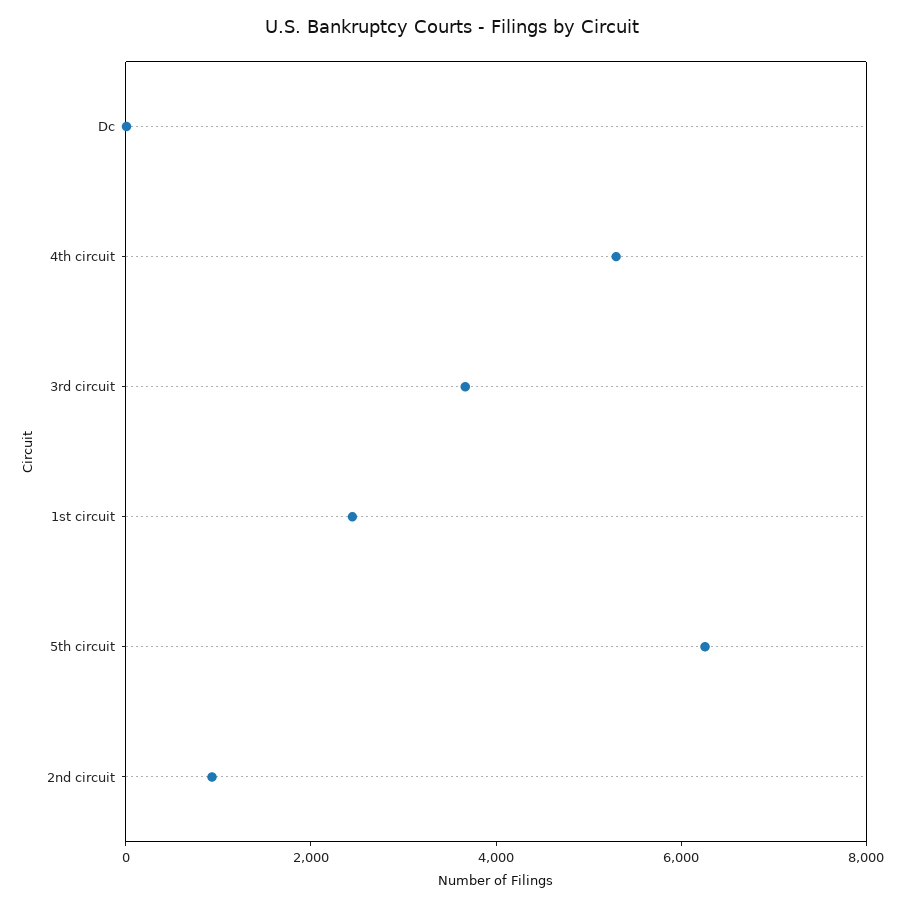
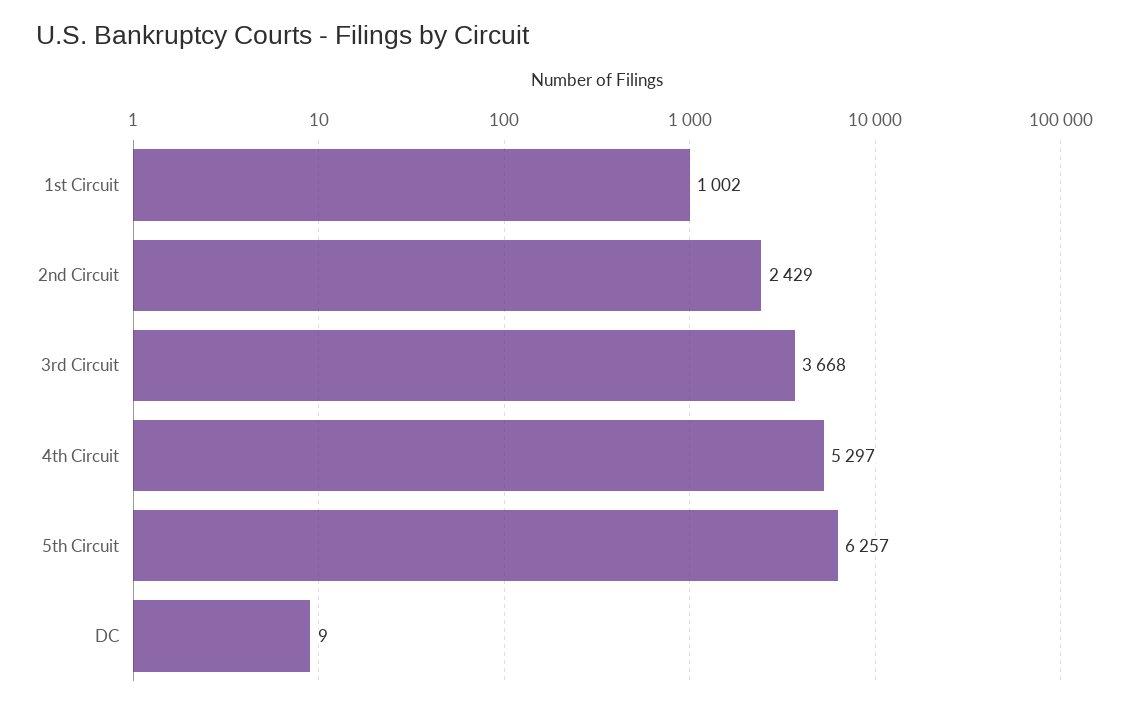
1st circuit: 2500 -> 1002
2nd circuit: 1000 -> 2429

